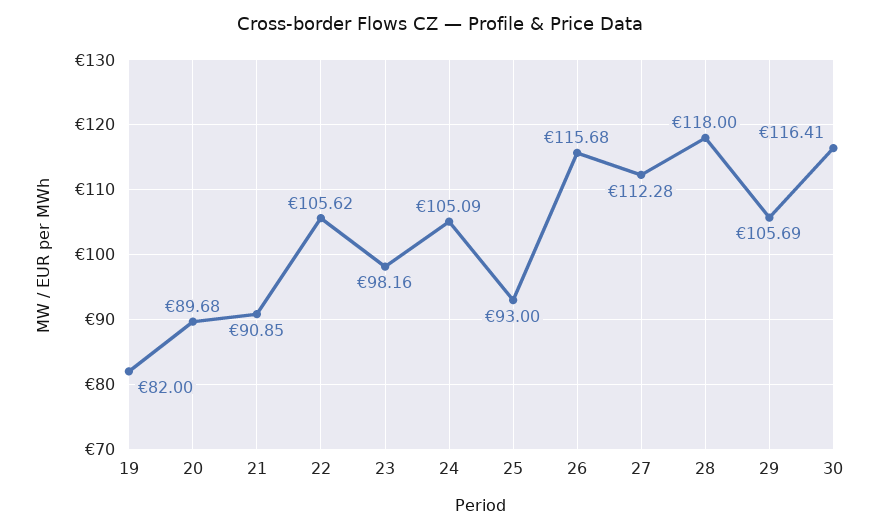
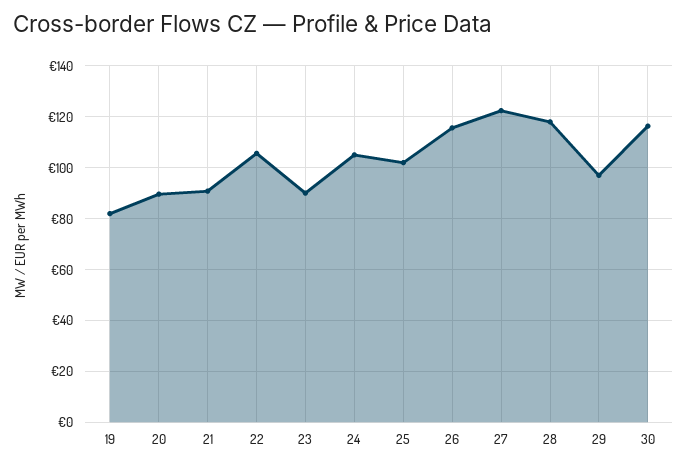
23: 98.16 -> 90
25: 93 -> 102.5
27: 112.28 -> 122.5
29: 105.69 -> 97.5

